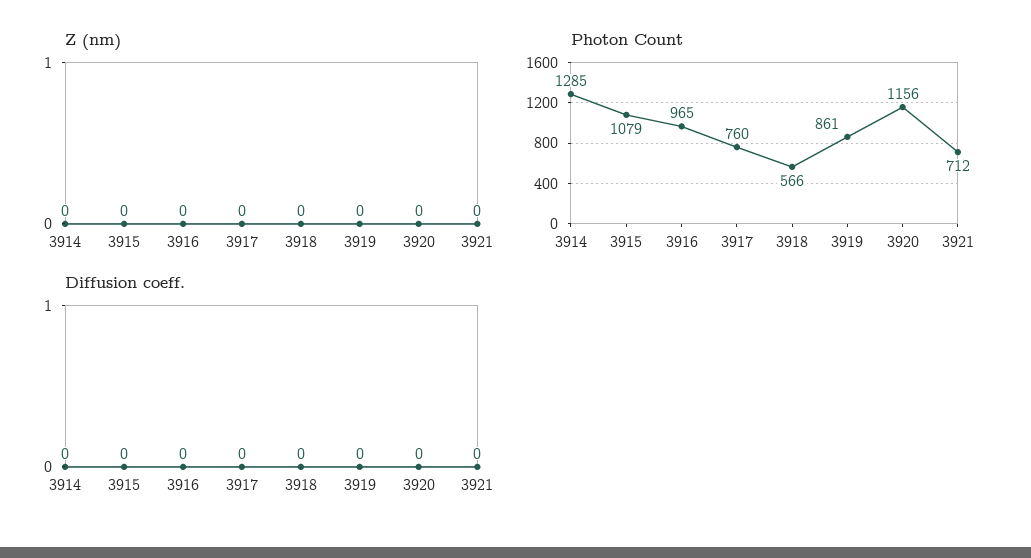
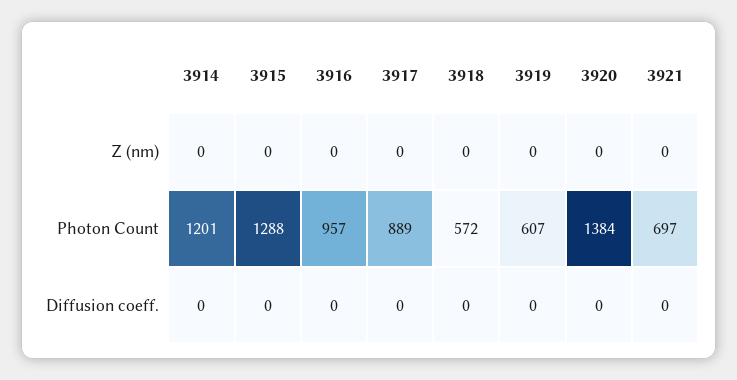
Photon Count, 3914: 1285 -> 1201
Photon Count, 3915: 1079 -> 1288
Photon Count, 3916: 965 -> 957
Photon Count, 3917: 760 -> 889
Photon Count, 3918: 566 -> 572
Photon Count, 3919: 861 -> 607
Photon Count, 3920: 1156 -> 1384
Photon Count, 3921: 712 -> 697

